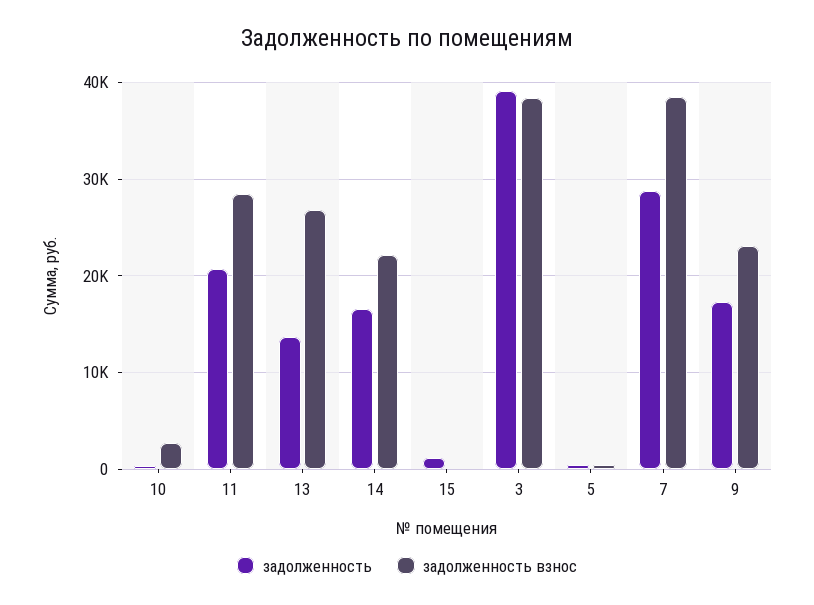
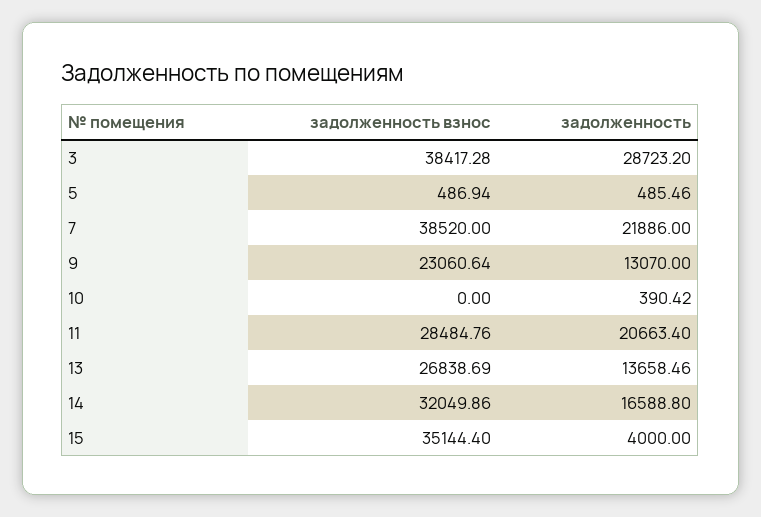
задолженность взнос, 10: 3000 -> 0
задолженность взнос, 14: 22000 -> 32049.86
задолженность, 15: 1000 -> 4000
задолженность взнос, 15: 0 -> 35144.4
задолженность, 3: 39000 -> 28723.2
задолженность, 7: 29000 -> 21886
задолженность, 9: 17000 -> 13070

